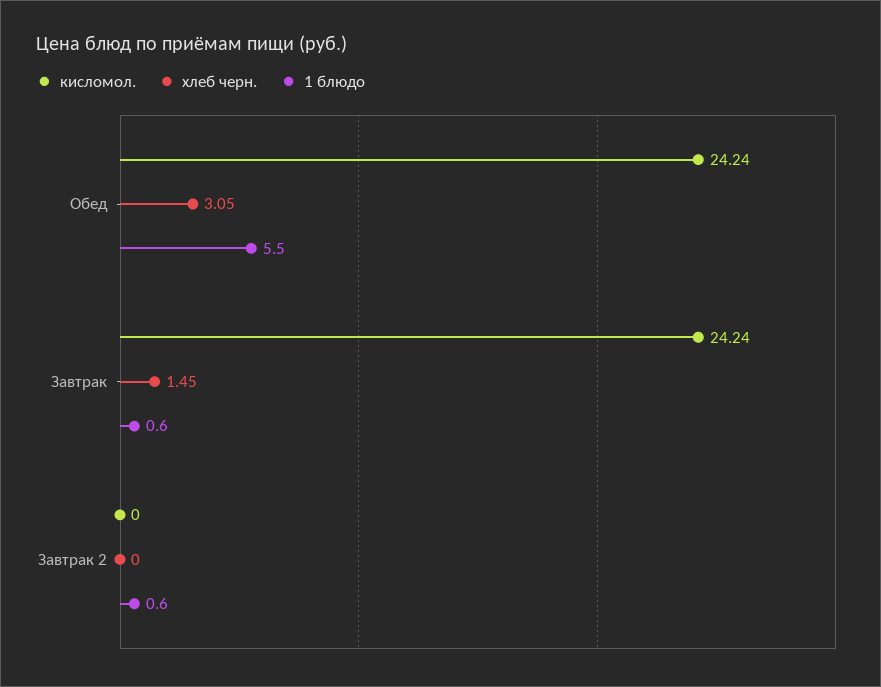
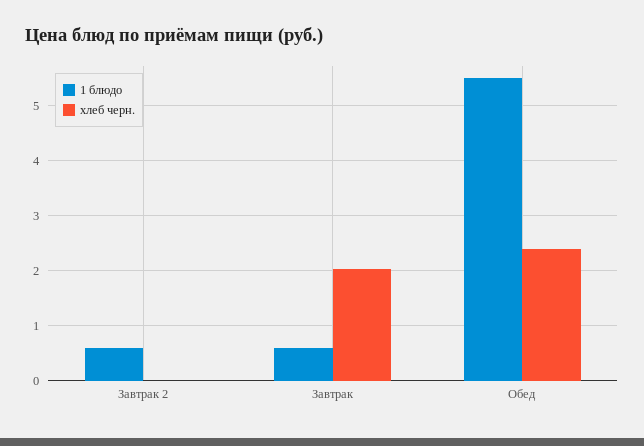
кисломол., Обед: 24.24 -> none
хлеб черн., Обед: 3.05 -> 2.4
кисломол., Завтрак: 24.24 -> none
хлеб черн., Завтрак: 1.45 -> 2
кисломол., Завтрак 2: 0 -> none

